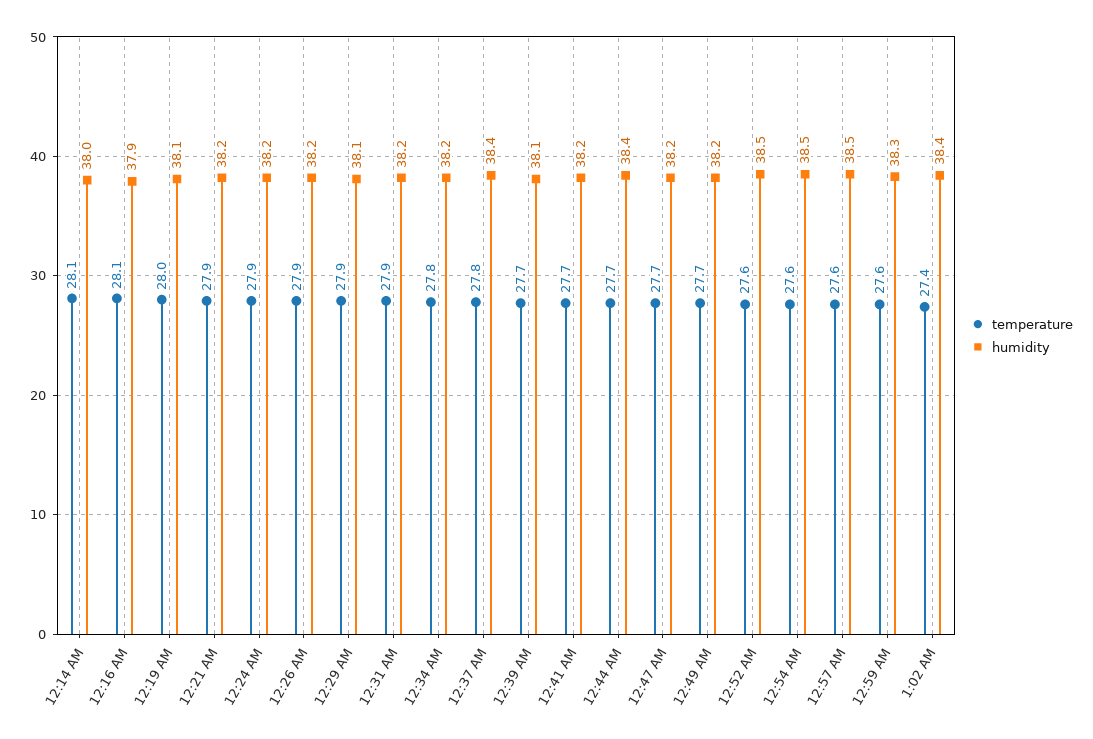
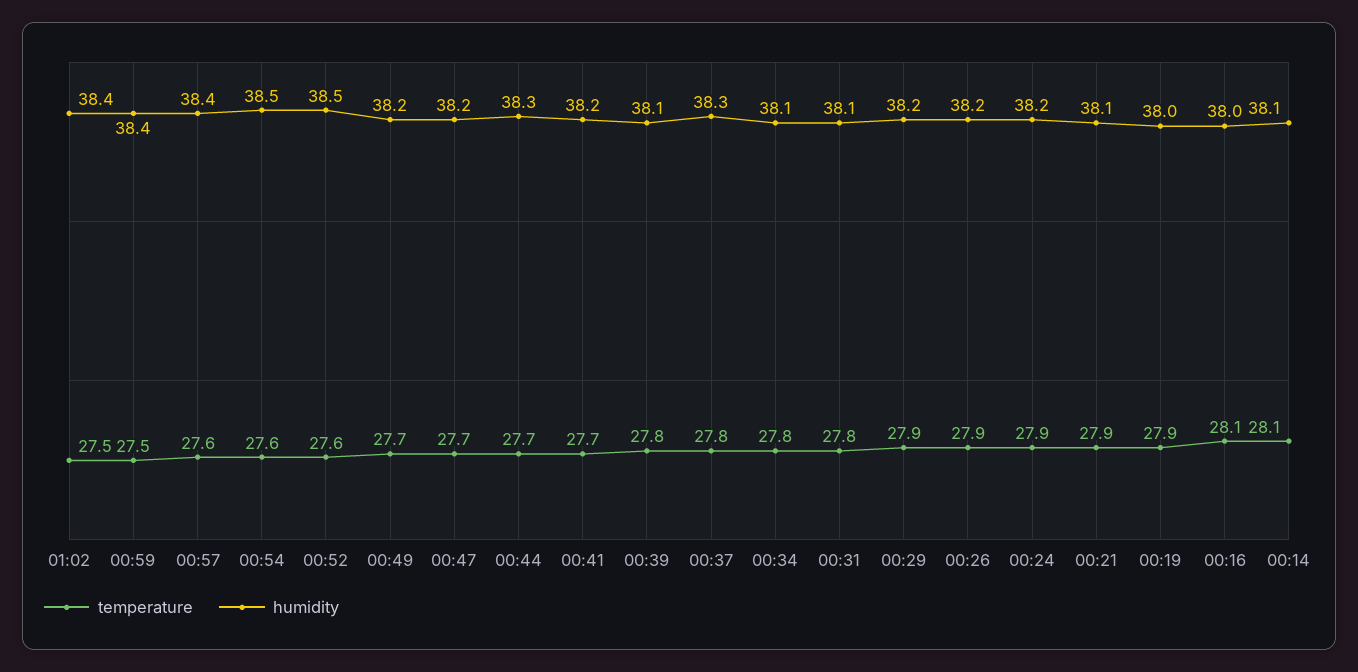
humidity, 12:14 AM: 38 -> 38.1
humidity, 12:16 AM: 37.9 -> 38
temperature, 12:19 AM: 28 -> 27.9
humidity, 12:19 AM: 38.1 -> 38
humidity, 12:21 AM: 38.2 -> 38.1
humidity, 12:29 AM: 38.1 -> 38.2
temperature, 12:31 AM: 27.9 -> 27.8
humidity, 12:31 AM: 38.2 -> 38.1
humidity, 12:34 AM: 38.2 -> 38.1
humidity, 12:37 AM: 38.4 -> 38.3
temperature, 12:39 AM: 27.7 -> 27.8
humidity, 12:44 AM: 38.4 -> 38.3
humidity, 12:57 AM: 38.5 -> 38.4
temperature, 12:59 AM: 27.6 -> 27.5
humidity, 12:59 AM: 38.3 -> 38.4
temperature, 1:02 AM: 27.4 -> 27.5

